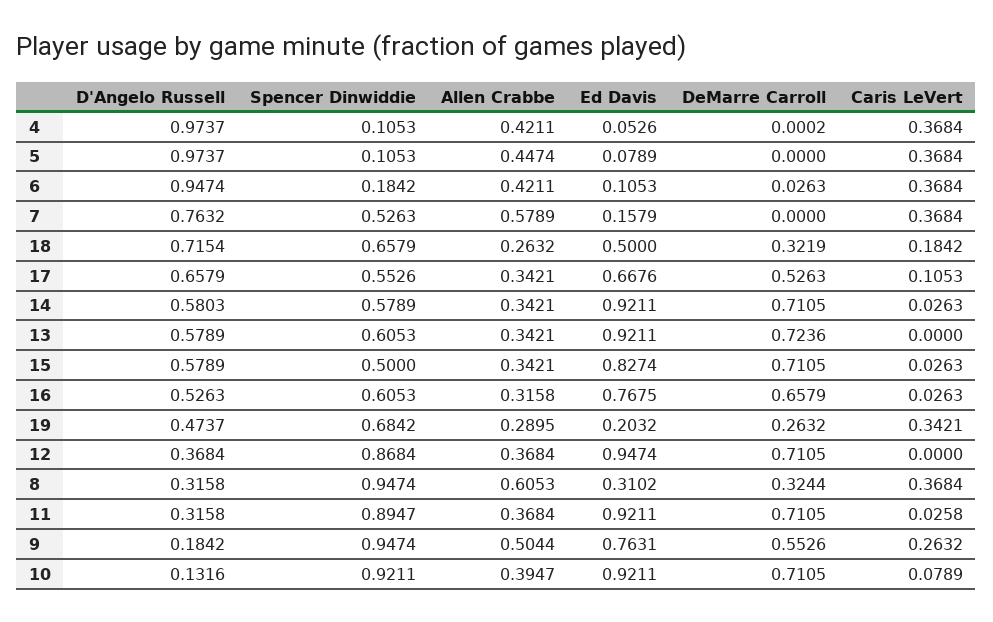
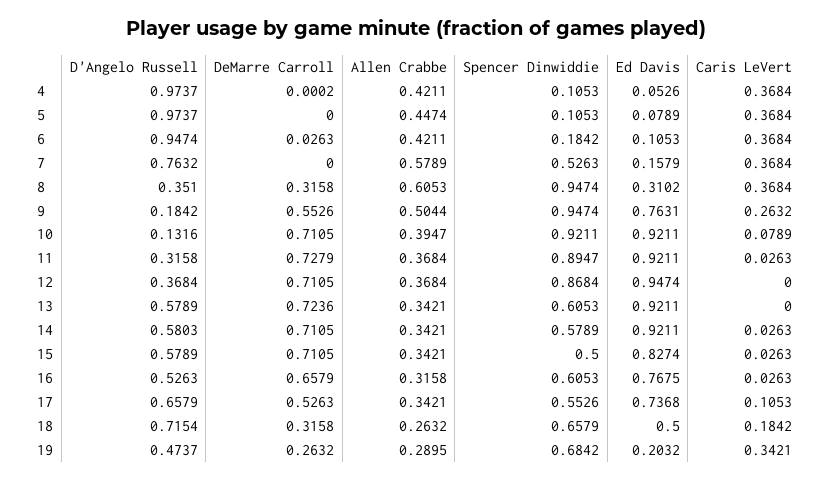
DeMarre Carroll, 18: 0.3219 -> 0.3158
Ed Davis, 17: 0.6676 -> 0.7368
D'Angelo Russell, 8: 0.3158 -> 0.351
DeMarre Carroll, 8: 0.3244 -> 0.3158
DeMarre Carroll, 11: 0.7105 -> 0.7279
Caris LeVert, 11: 0.0258 -> 0.0263

